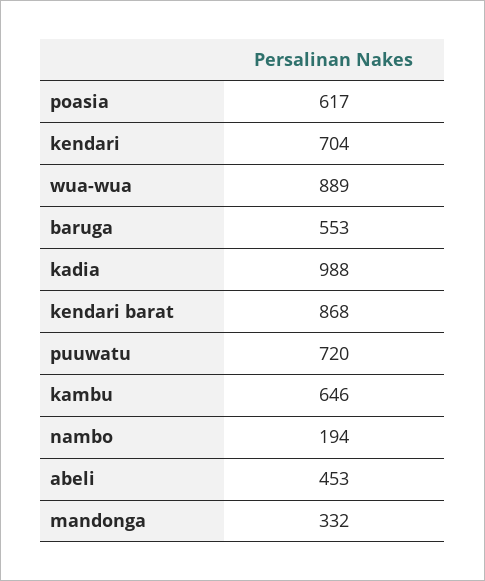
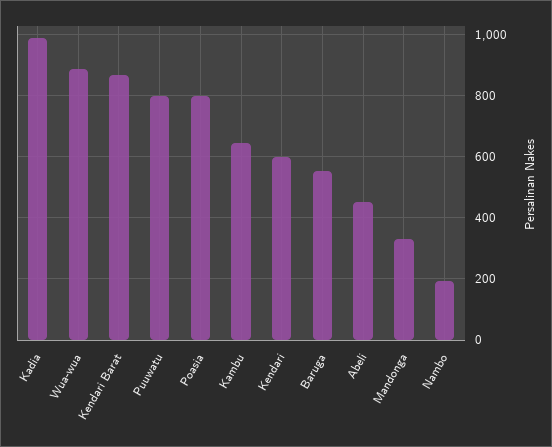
poasia: 617 -> 800
kendari: 704 -> 600
puuwatu: 720 -> 800

